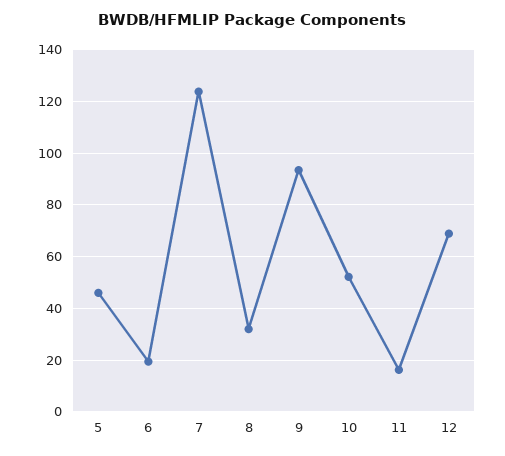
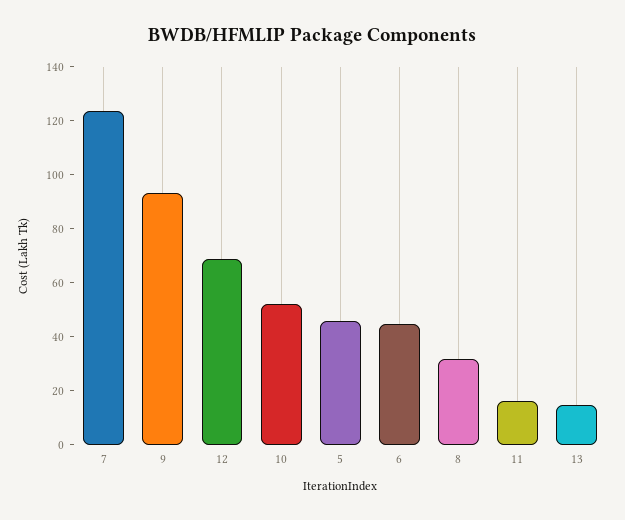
6: 20 -> 45
13: none -> 15

